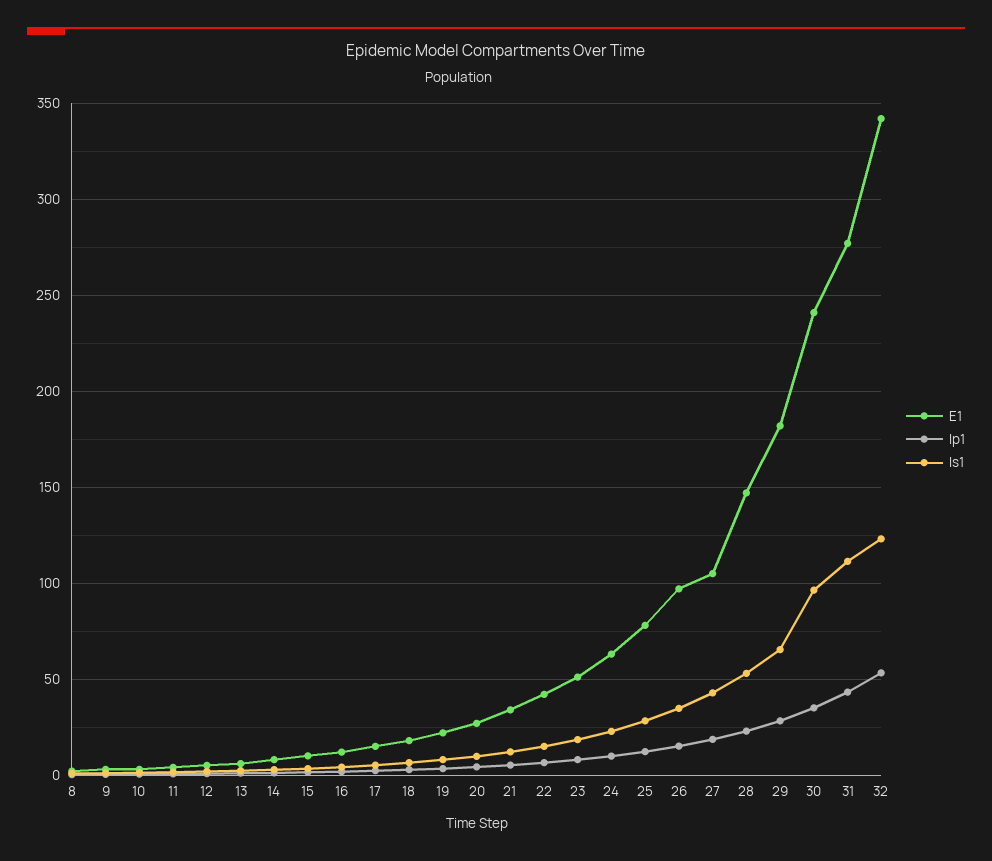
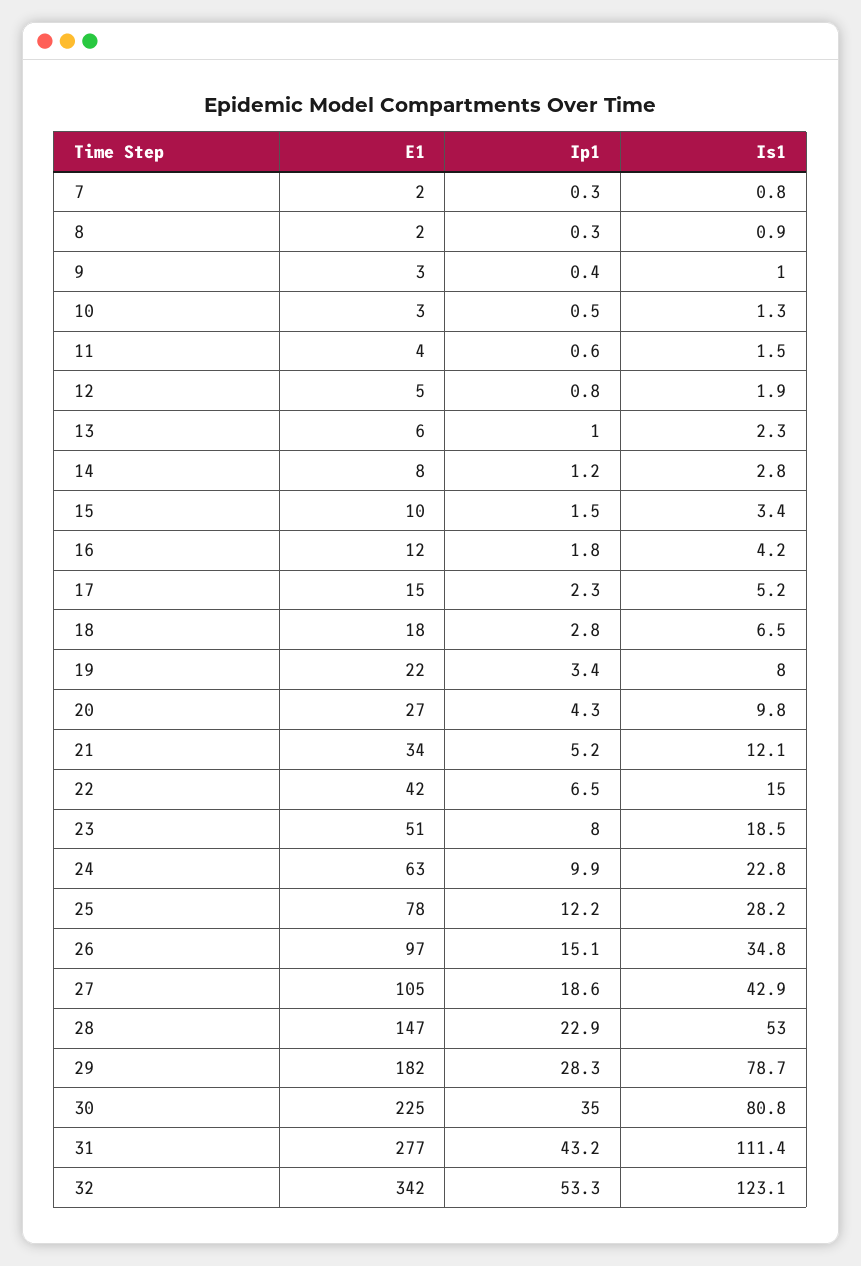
Is1, 29: 65 -> 78.7
E1, 30: 240 -> 225
Is1, 30: 95 -> 80.8
E1, 7: none -> 2
Ip1, 7: none -> 0.3
Is1, 7: none -> 0.8

